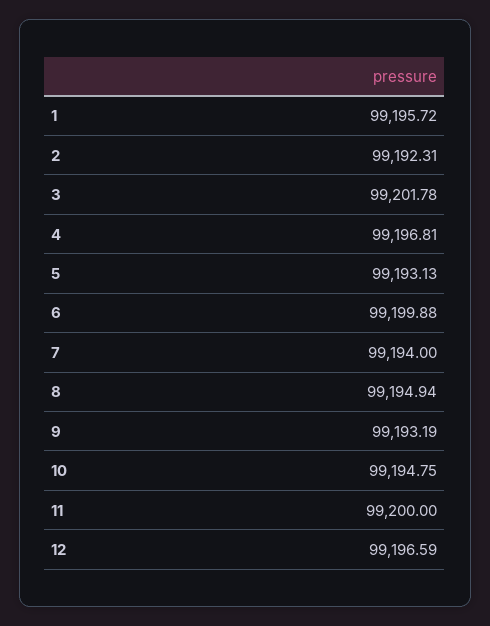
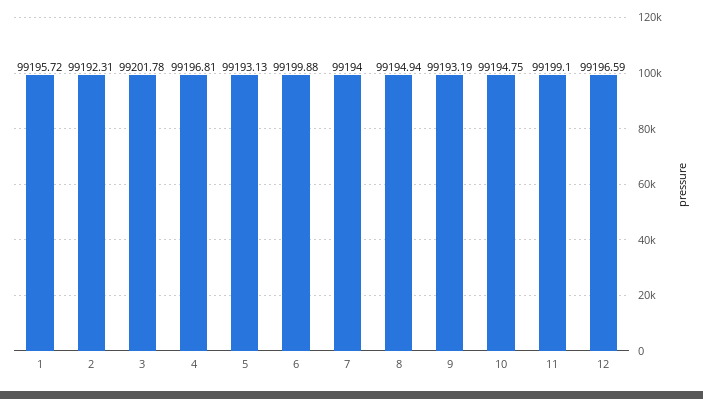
11: 99200 -> 99199.1

